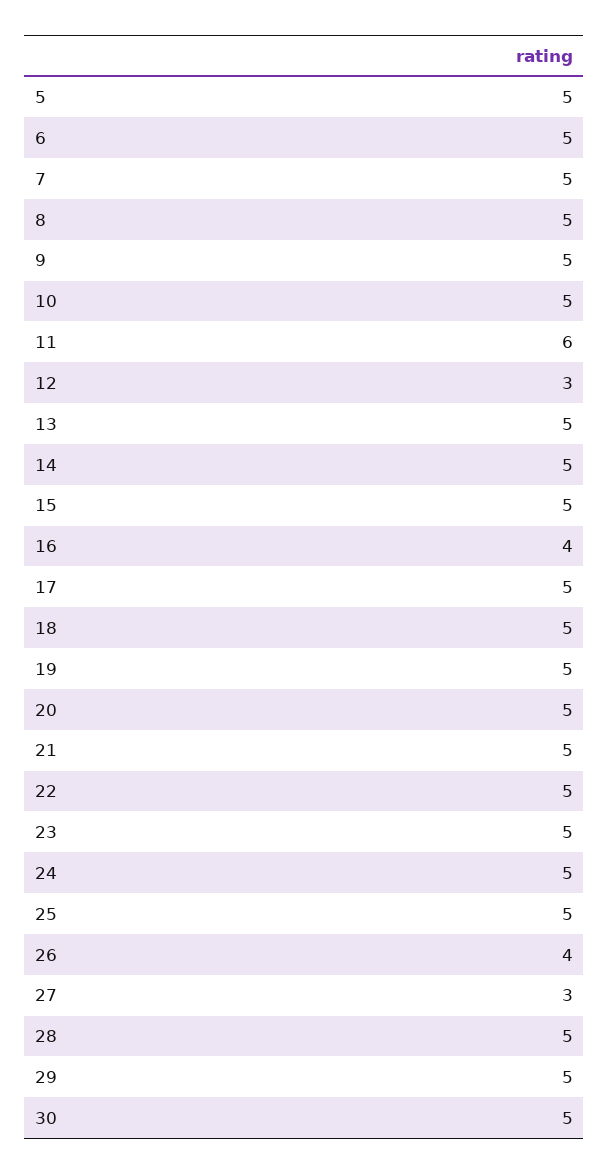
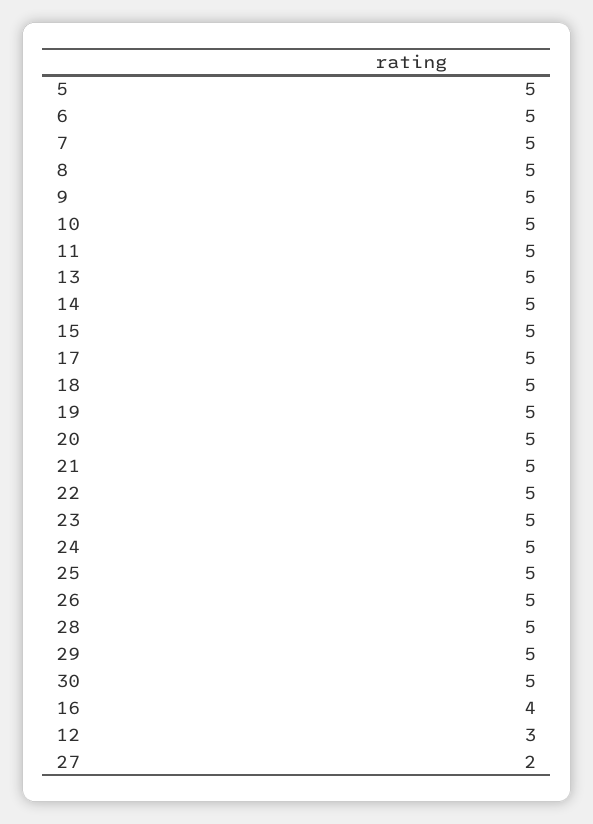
11: 6 -> 5
26: 4 -> 5
27: 3 -> 2

